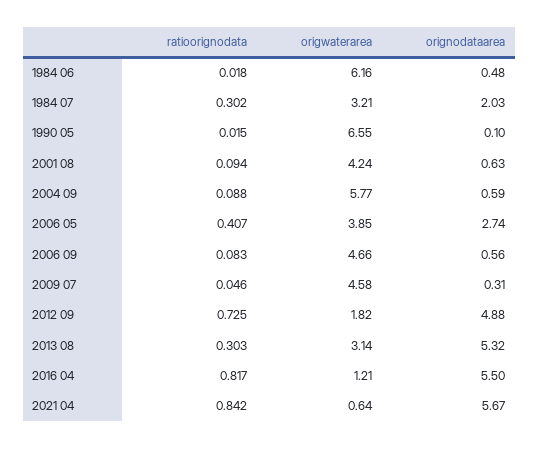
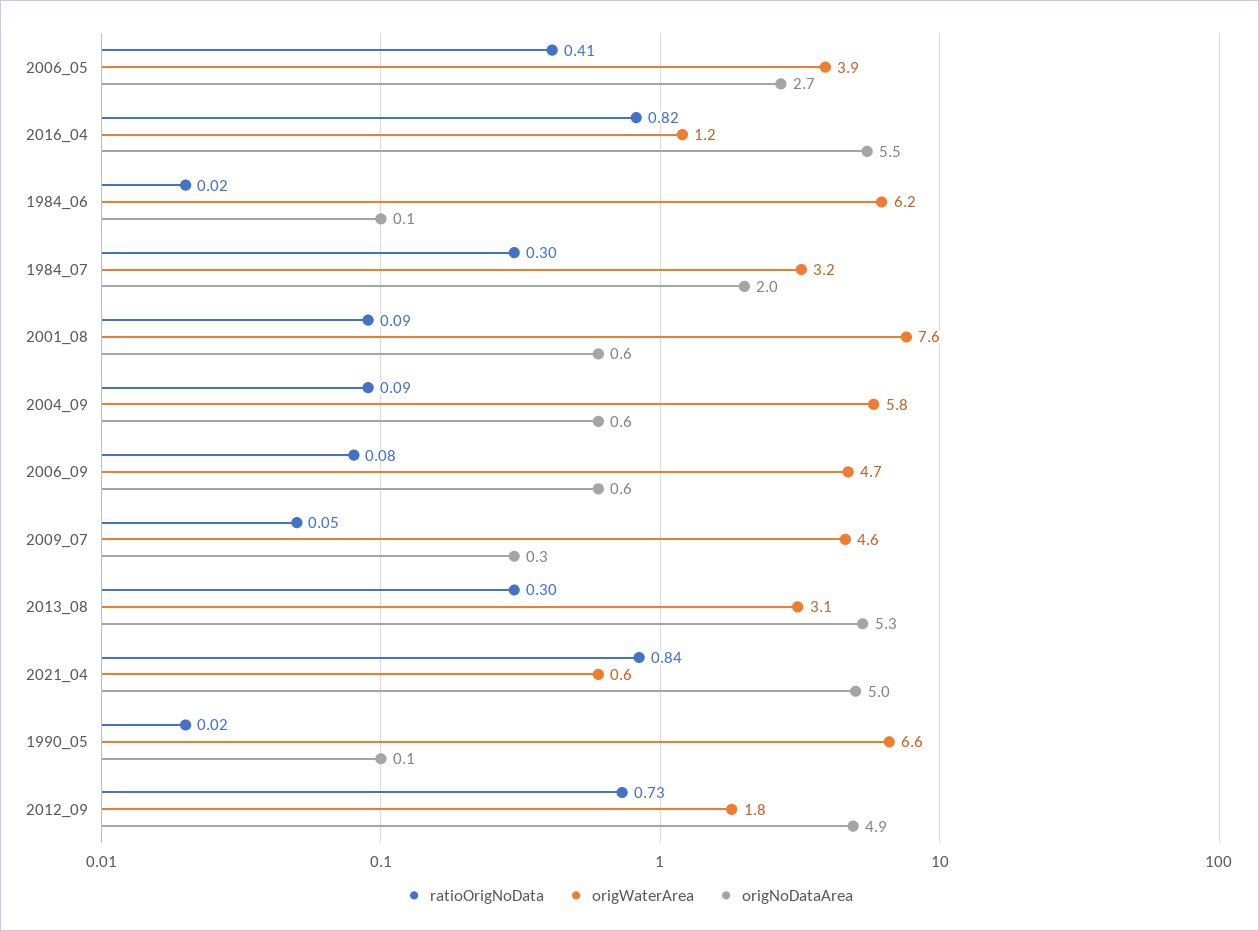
orignodataarea, 1984 06: 0.48 -> 0.1
origwaterarea, 2001 08: 4.24 -> 7.6
orignodataarea, 2021 04: 5.67 -> 5

